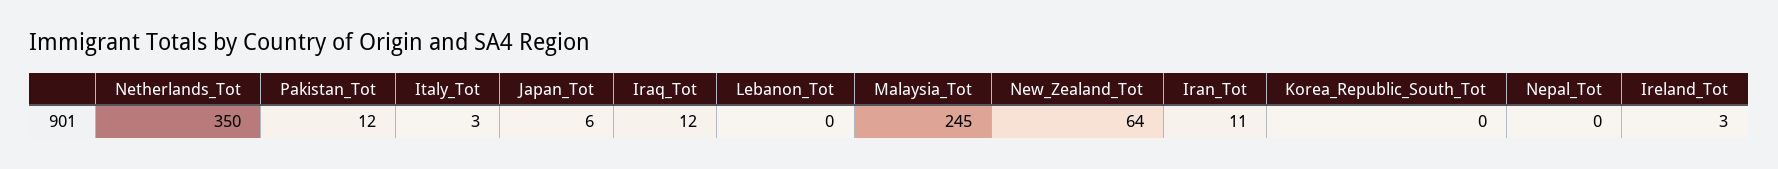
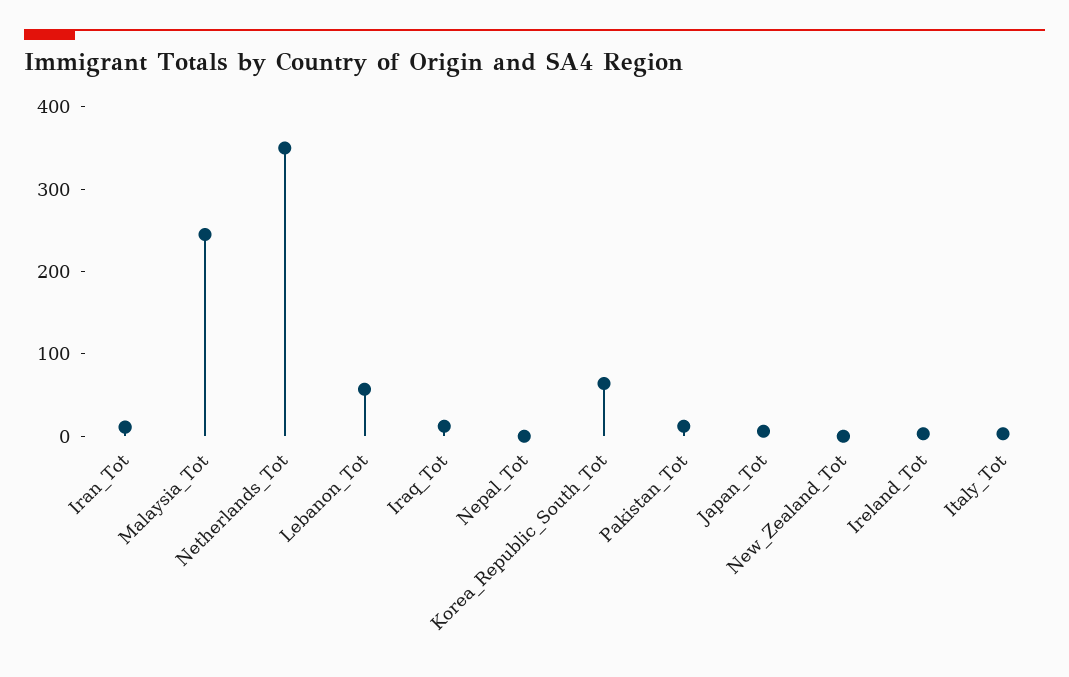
Lebanon_Tot: 0 -> 60
New_Zealand_Tot: 64 -> 0
Korea_Republic_South_Tot: 0 -> 60

